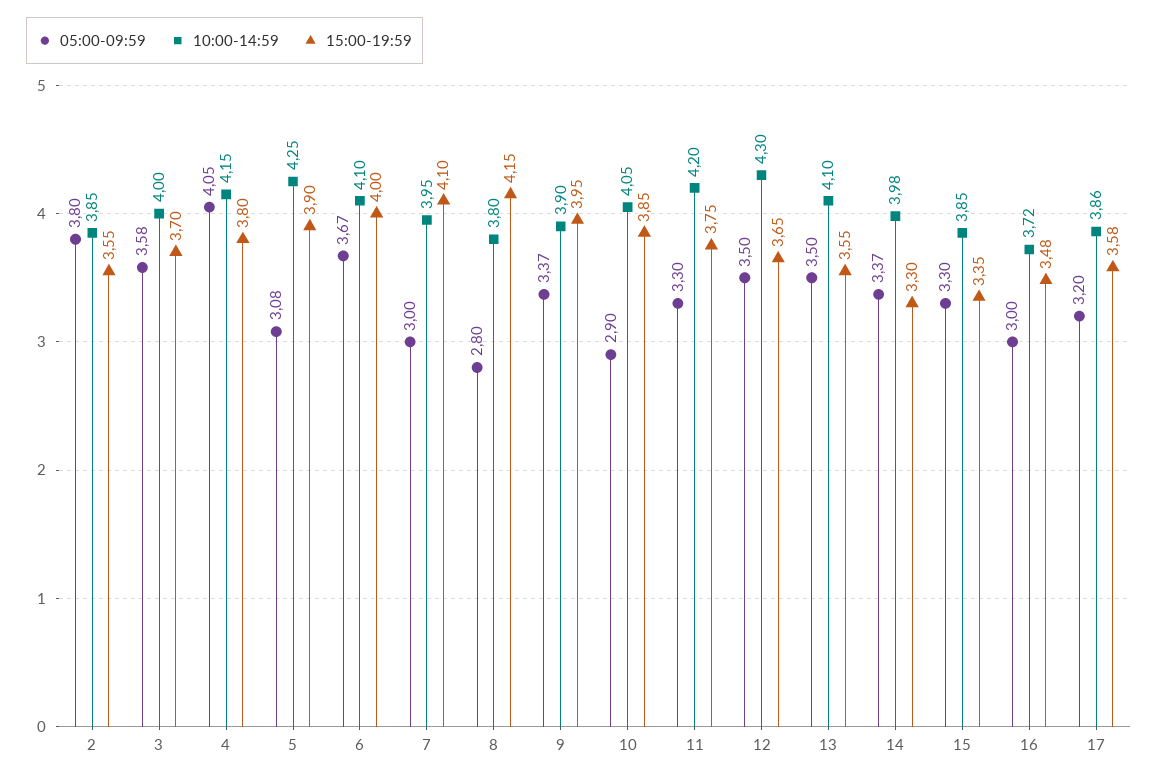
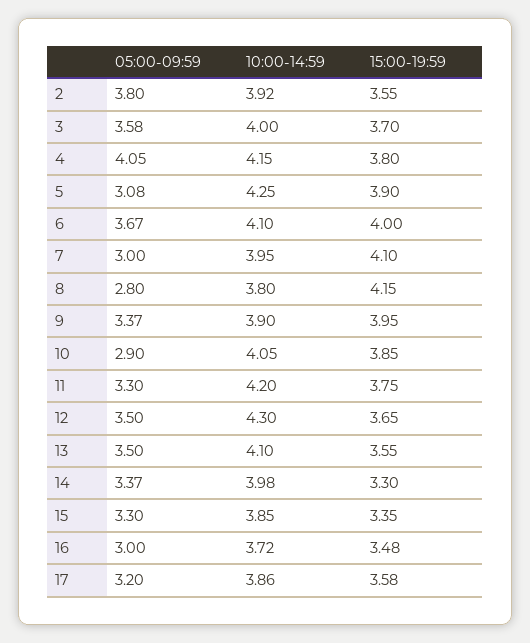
10:00-14:59, 2: 3.85 -> 3.92

